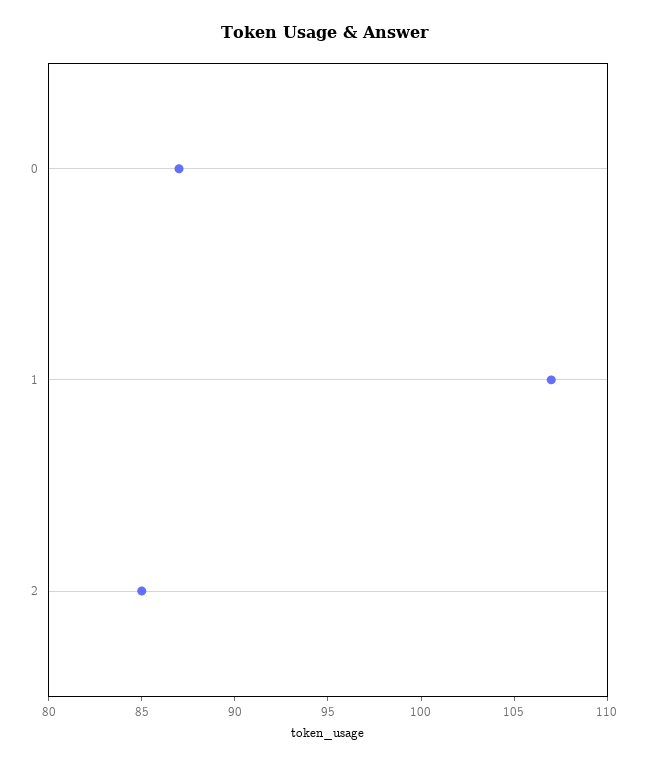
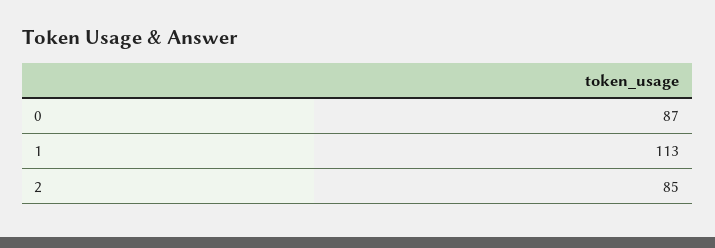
1: 107 -> 113

